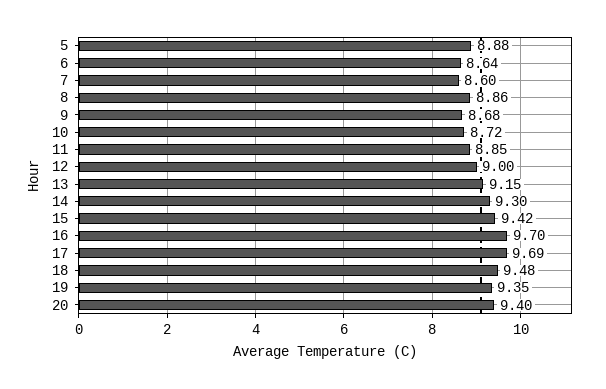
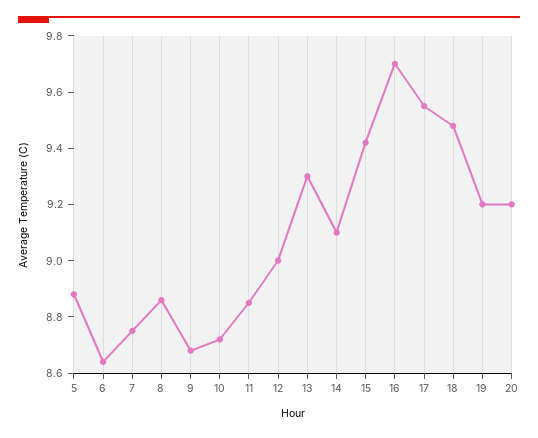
7: 8.6 -> 8.75
13: 9.15 -> 9.3
14: 9.3 -> 9.1
17: 9.69 -> 9.55
19: 9.35 -> 9.2
20: 9.4 -> 9.2

